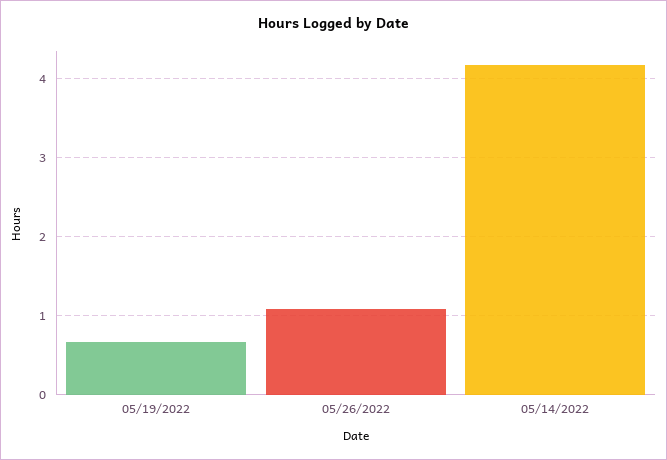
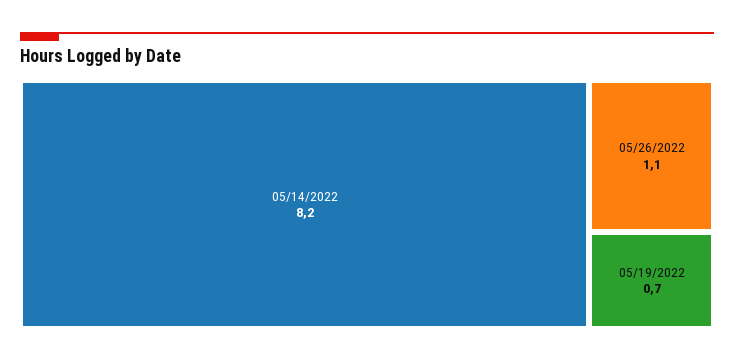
05/14/2022: 4.2 -> 8.2

